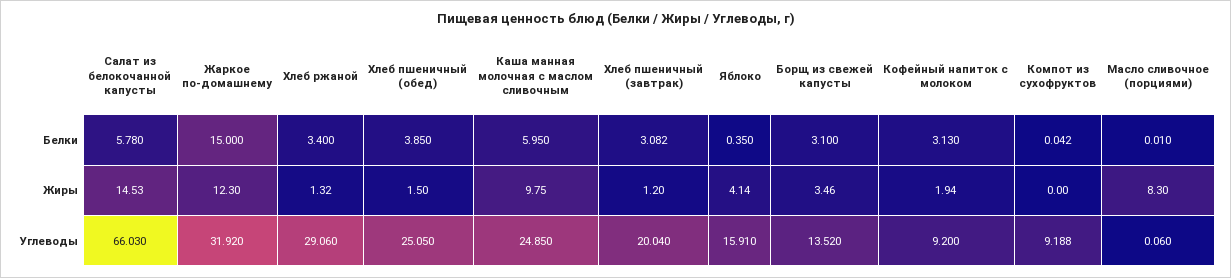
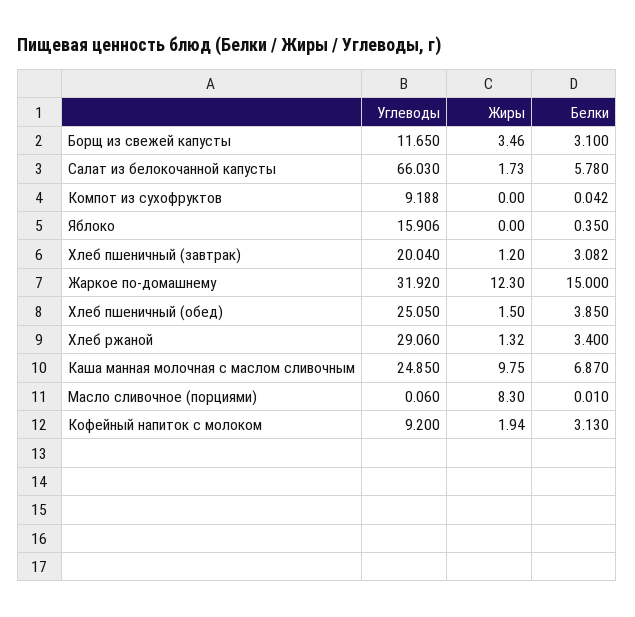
Каша манная молочная с маслом сливочным, Белки: 5.95 -> 6.87
Салат из белокочанной капусты, Жиры: 14.53 -> 1.73
Яблоко, Жиры: 4.14 -> 0
Яблоко, Углеводы: 15.91 -> 15.906
Борщ из свежей капусты, Углеводы: 13.52 -> 11.65

